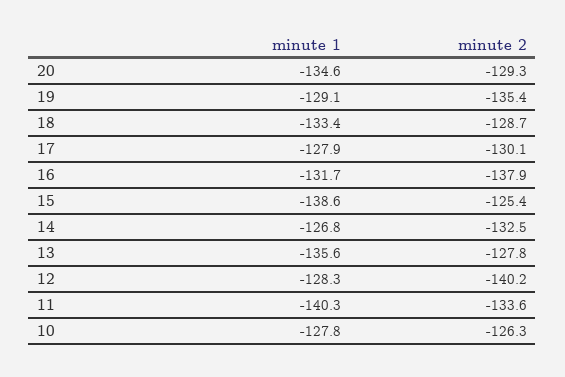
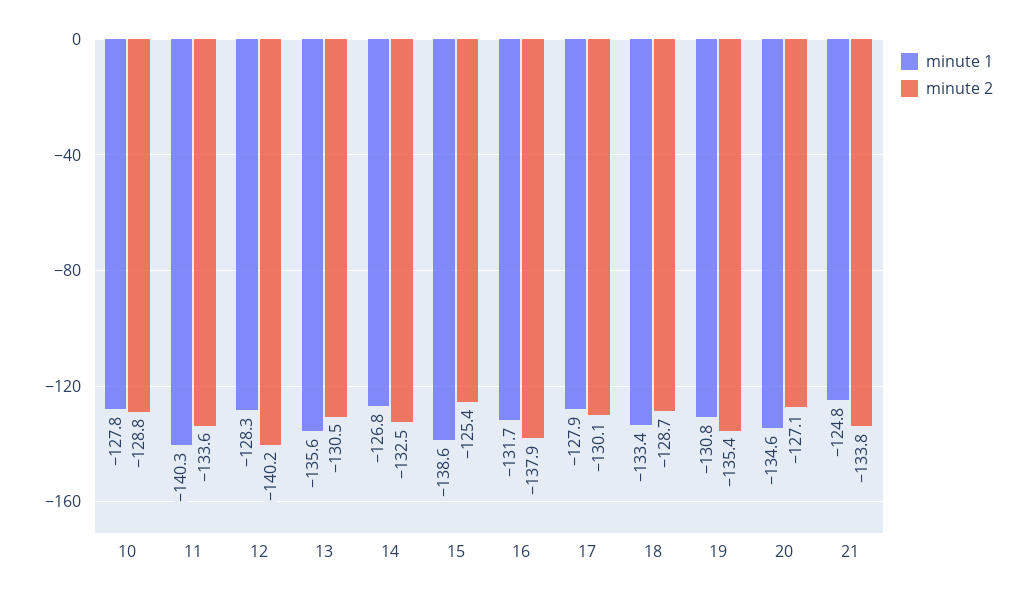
minute 2, 20: -129.3 -> -127.1
minute 1, 19: -129.1 -> -130.8
minute 2, 13: -127.8 -> -130.5
minute 2, 10: -126.3 -> -128.8
minute 1, 21: none -> -124.8
minute 2, 21: none -> -133.8

